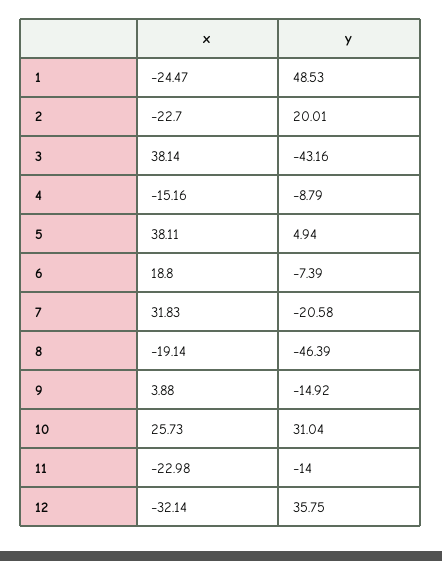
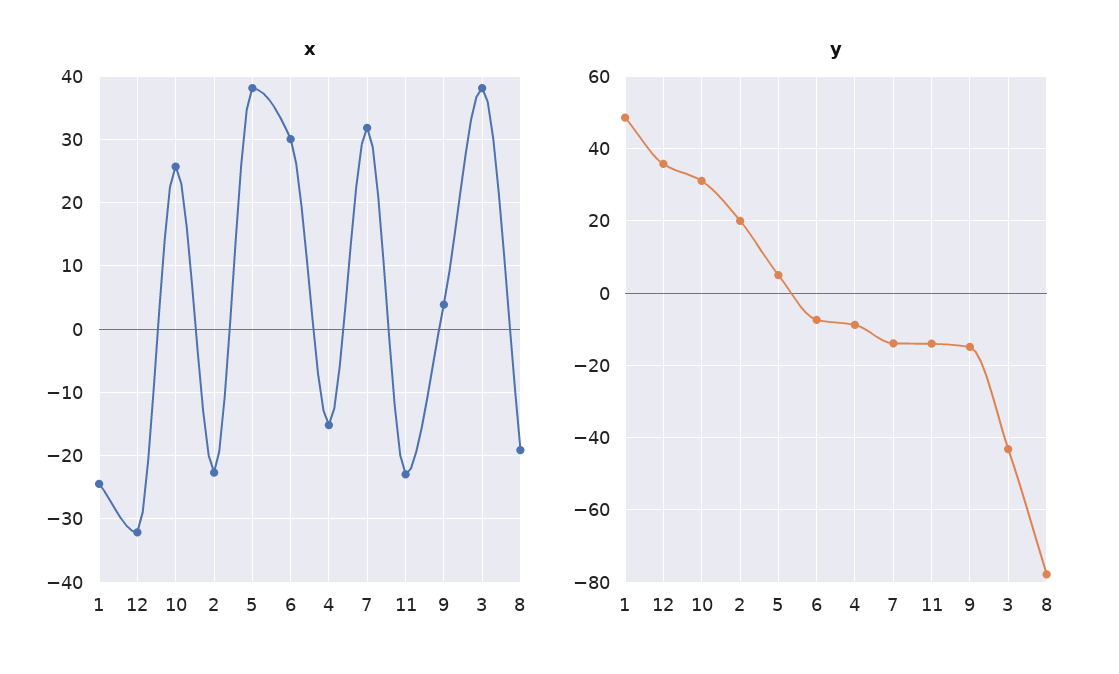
x, 6: 18.8 -> 30
y, 7: -20.58 -> -14
y, 8: -46.39 -> -78

